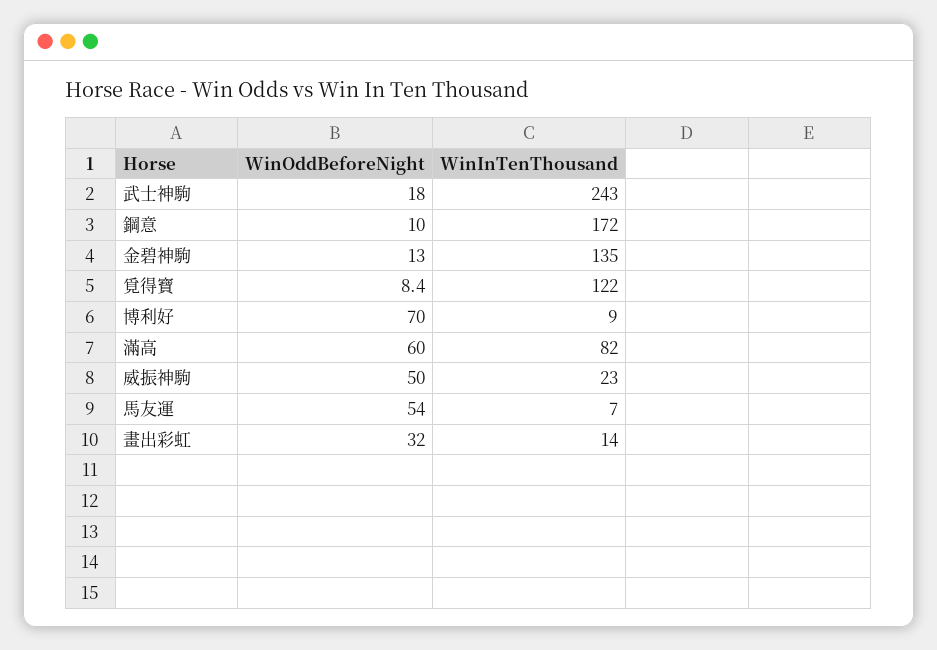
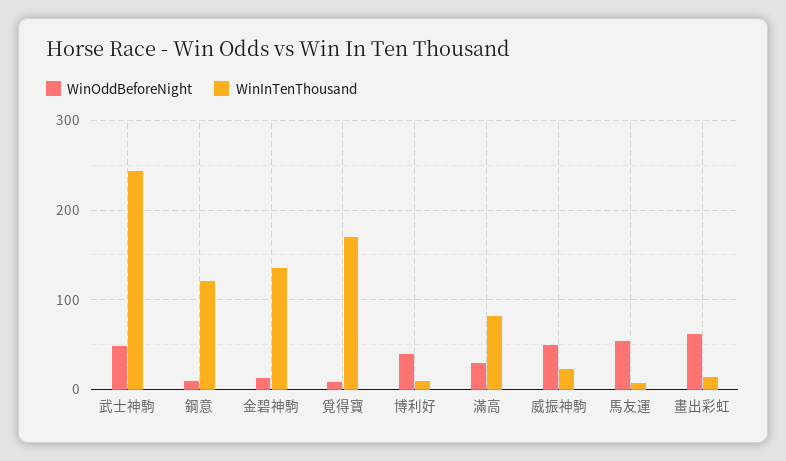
WinOddBeforeNight, 武士神駒: 18 -> 50
WinInTenThousand, 鋼意: 172 -> 120
WinInTenThousand, 覓得寶: 122 -> 170
WinOddBeforeNight, 博利好: 70 -> 40
WinOddBeforeNight, 滿高: 60 -> 30
WinOddBeforeNight, 畫出彩虹: 32 -> 60

